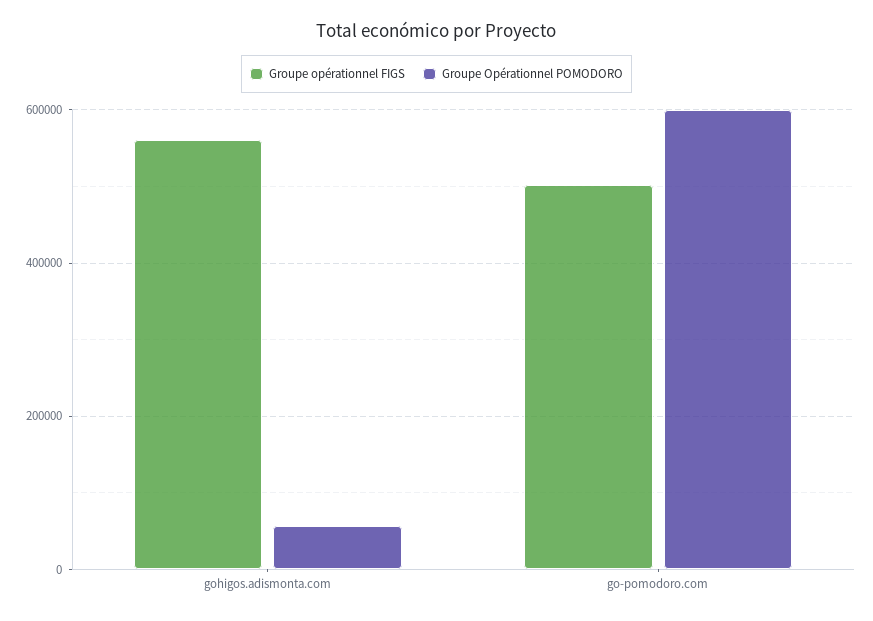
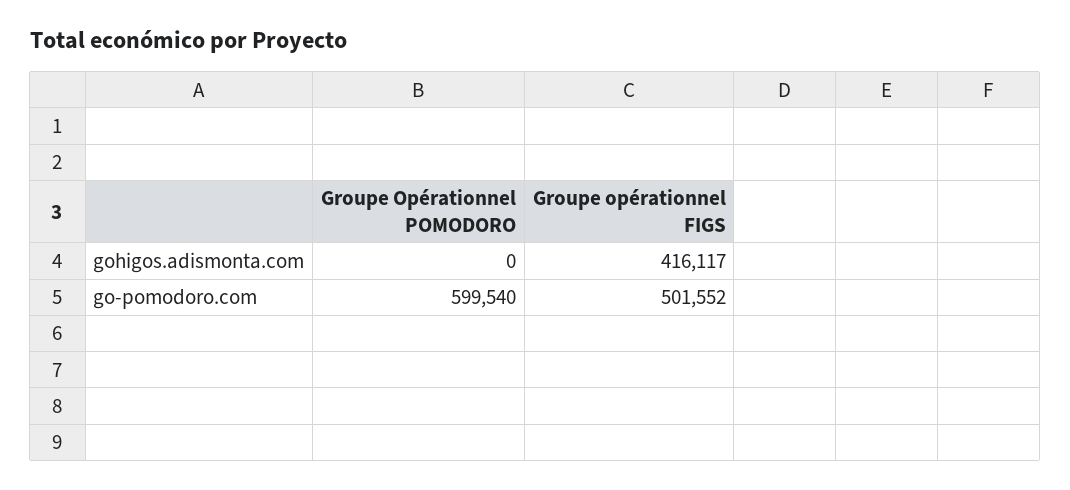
Groupe opérationnel FIGS, gohigos.adismonta.com: 560000 -> 416117
Groupe Opérationnel POMODORO, gohigos.adismonta.com: 60000 -> 0

